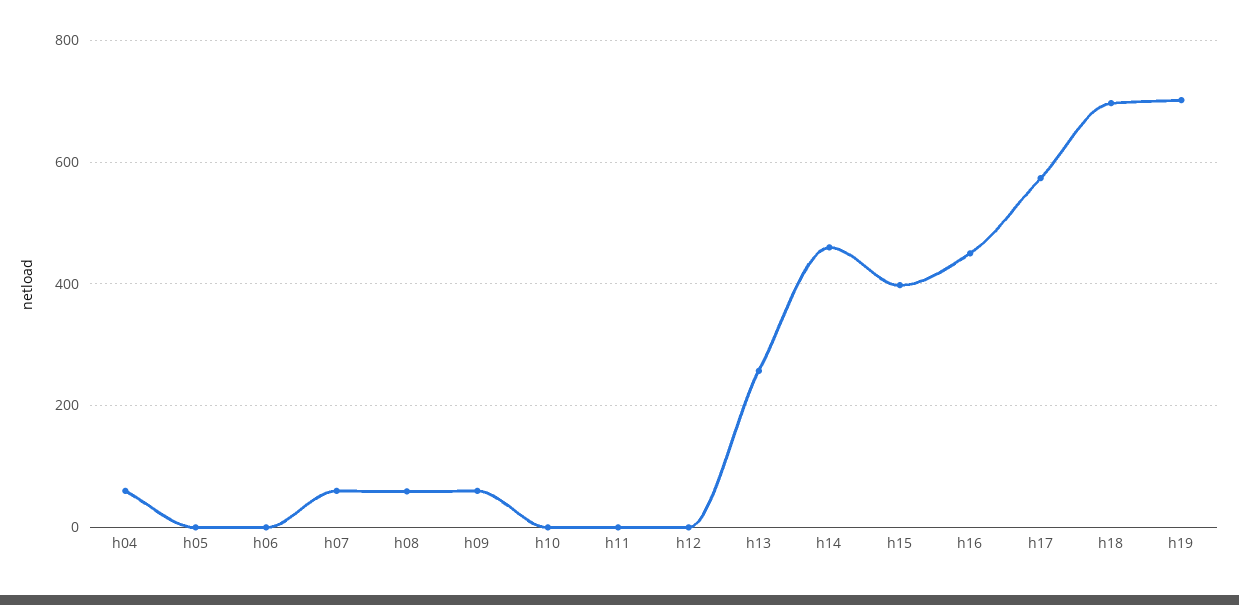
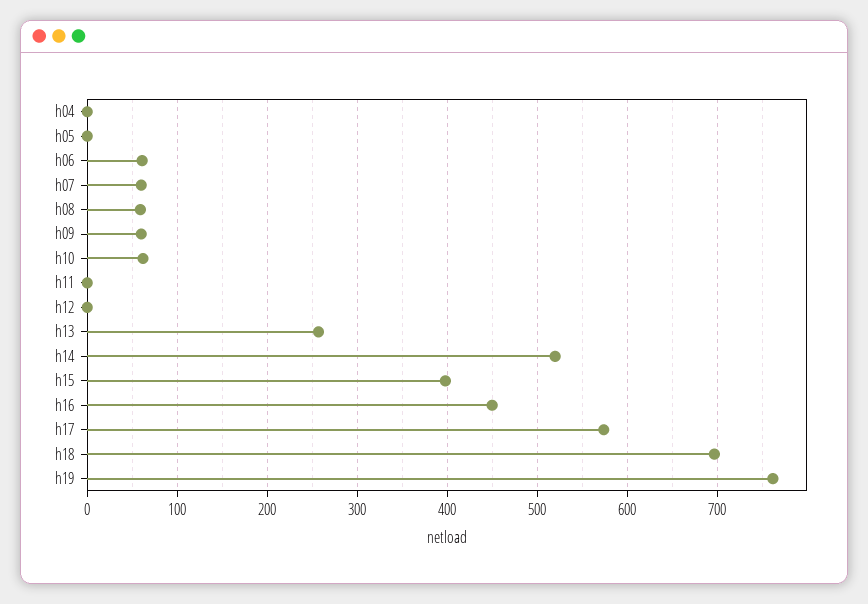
h04: 60 -> 0
h06: 0 -> 60
h10: 0 -> 60
h14: 460 -> 520
h19: 700 -> 760

